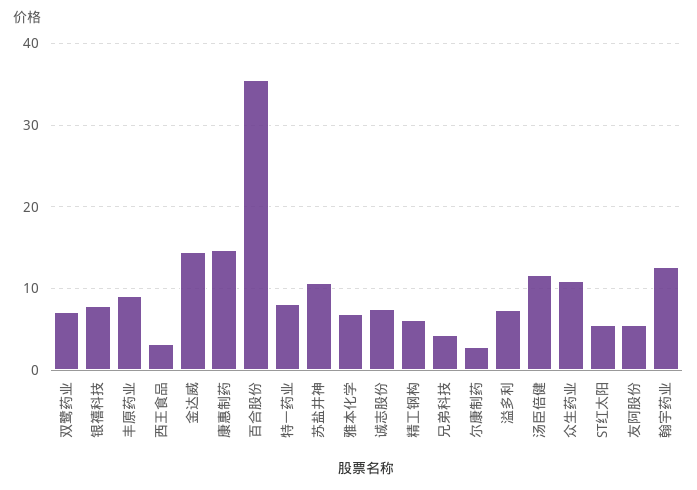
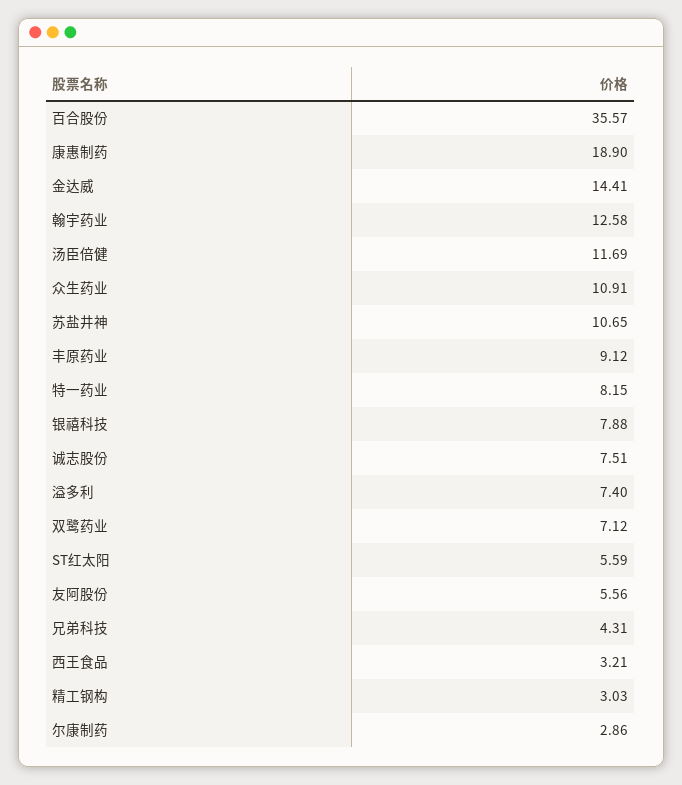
康惠制药: 15 -> 18.9
雅本化学: 7 -> none
精工钢构: 6 -> 3.03

